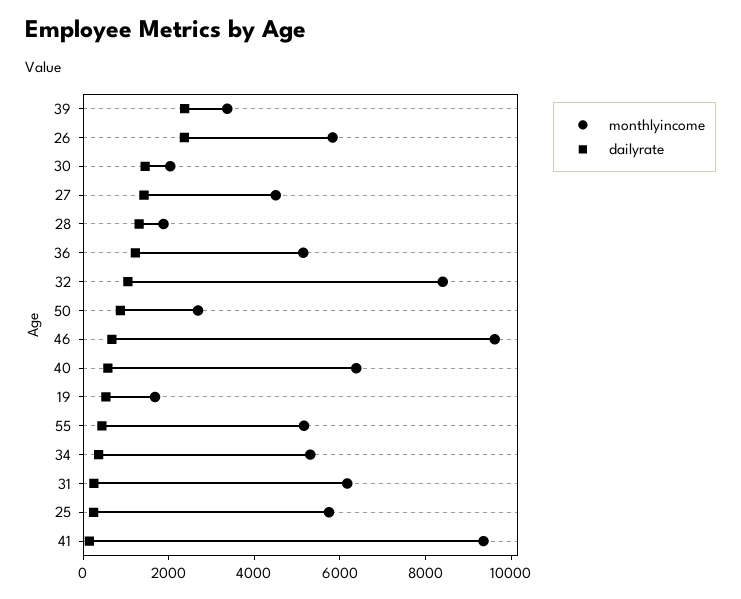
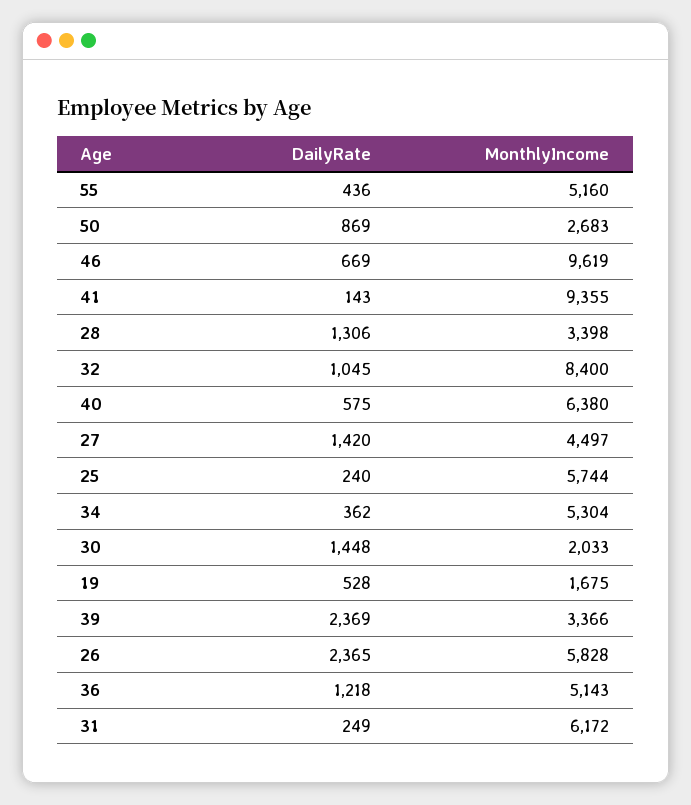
monthlyincome, 28: 2000 -> 3398

